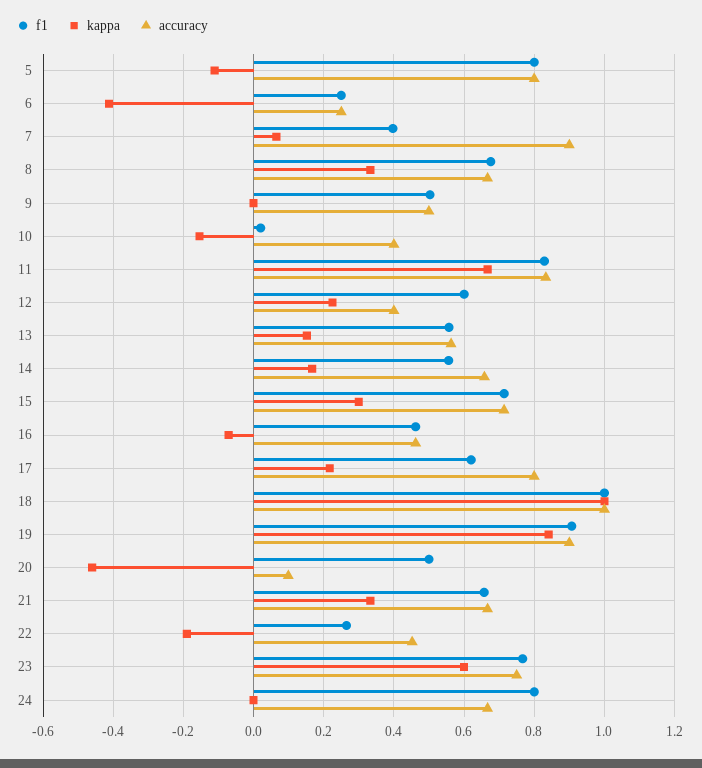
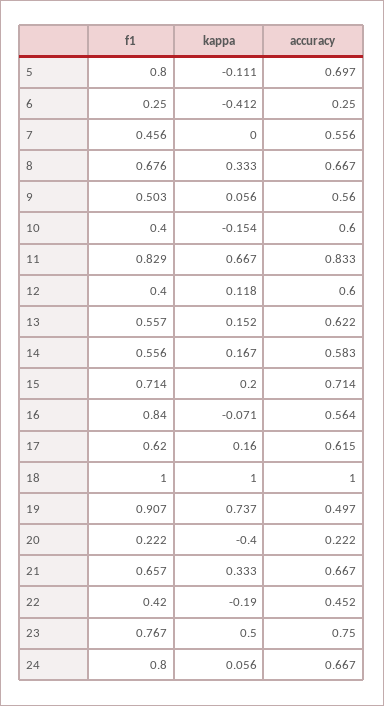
accuracy, 5: 0.8 -> 0.697
f1, 7: 0.4 -> 0.456
kappa, 7: 0.06 -> 0
accuracy, 7: 0.9 -> 0.556
kappa, 9: 0 -> 0.056
accuracy, 9: 0.5 -> 0.56
f1, 10: 0.02 -> 0.4
accuracy, 10: 0.4 -> 0.6
f1, 12: 0.6 -> 0.4
kappa, 12: 0.22 -> 0.118
accuracy, 12: 0.4 -> 0.6
accuracy, 13: 0.56 -> 0.622
accuracy, 14: 0.66 -> 0.583
kappa, 15: 0.3 -> 0.2
f1, 16: 0.46 -> 0.84
accuracy, 16: 0.46 -> 0.564
kappa, 17: 0.22 -> 0.16
accuracy, 17: 0.8 -> 0.615
kappa, 19: 0.84 -> 0.737
accuracy, 19: 0.9 -> 0.497
f1, 20: 0.5 -> 0.222
kappa, 20: -0.46 -> -0.4
accuracy, 20: 0.1 -> 0.222
f1, 22: 0.26 -> 0.42
kappa, 23: 0.6 -> 0.5
kappa, 24: 0 -> 0.056

